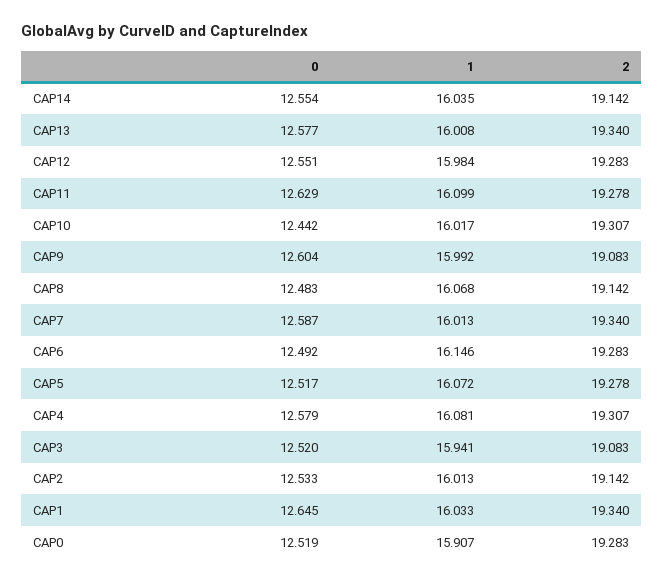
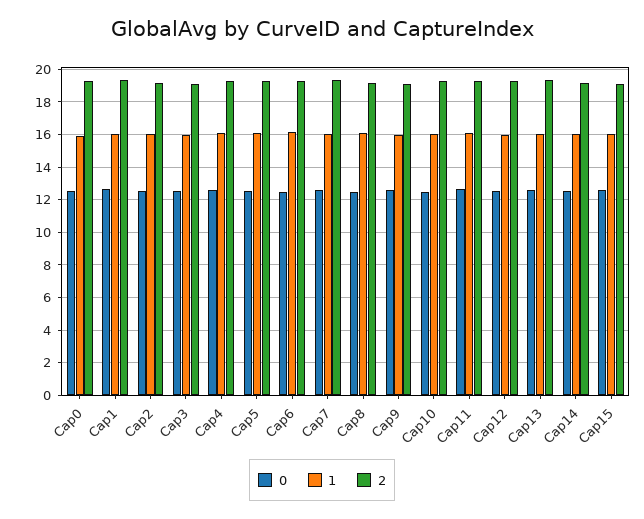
0, Cap15: none -> 12.5
1, Cap15: none -> 16
2, Cap15: none -> 19

